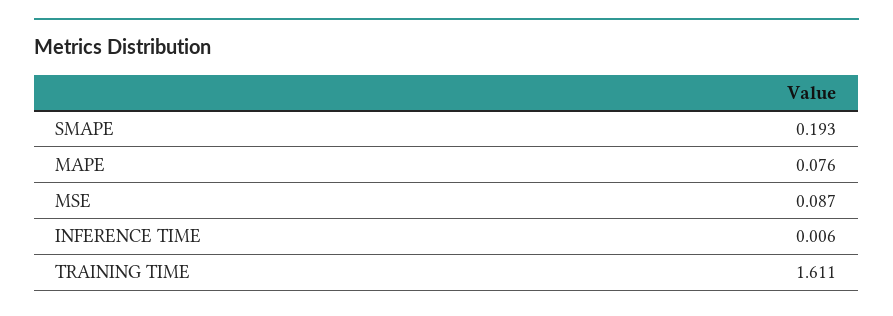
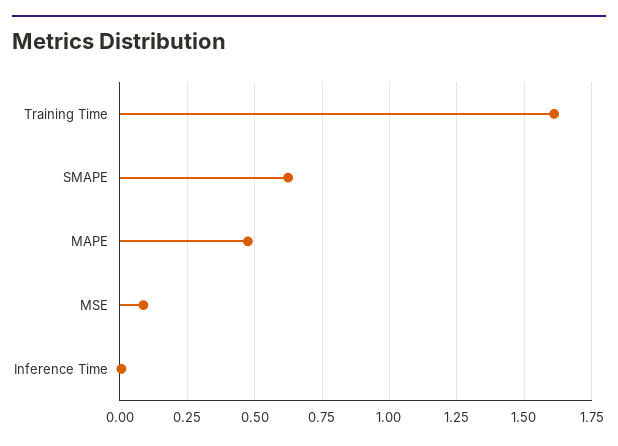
SMAPE: 0.193 -> 0.625
MAPE: 0.076 -> 0.475

